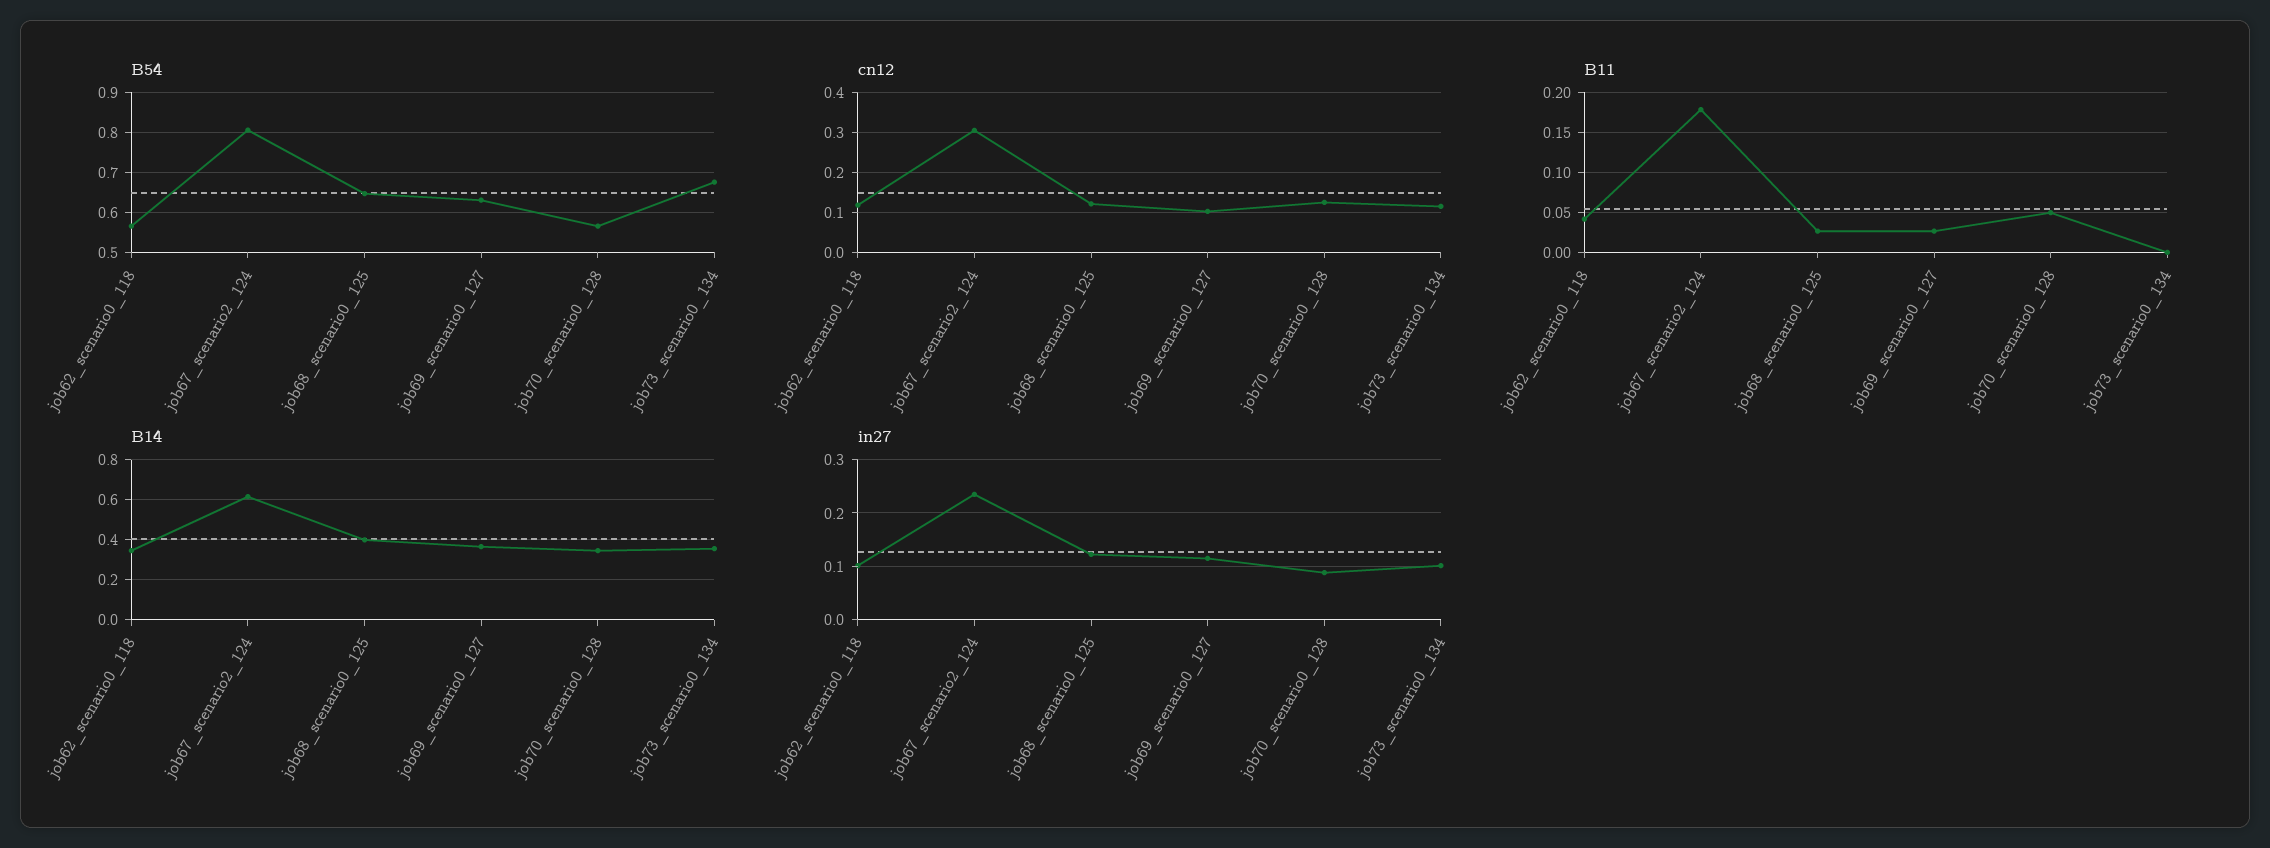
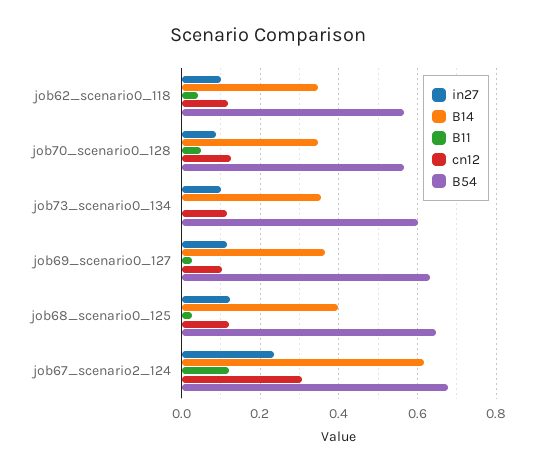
B54, job67_scenario2_124: 0.8 -> 0.68
B54, job73_scenario0_134: 0.68 -> 0.6
B11, job67_scenario2_124: 0.18 -> 0.12

